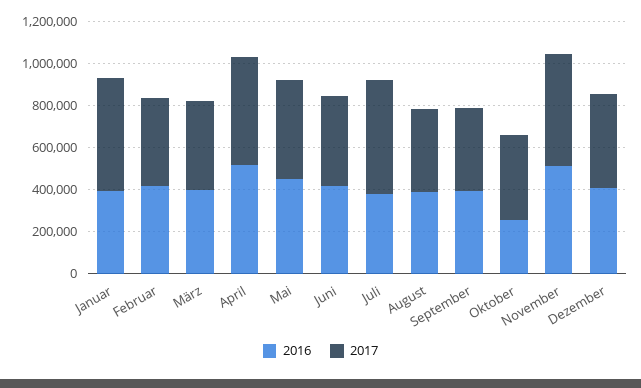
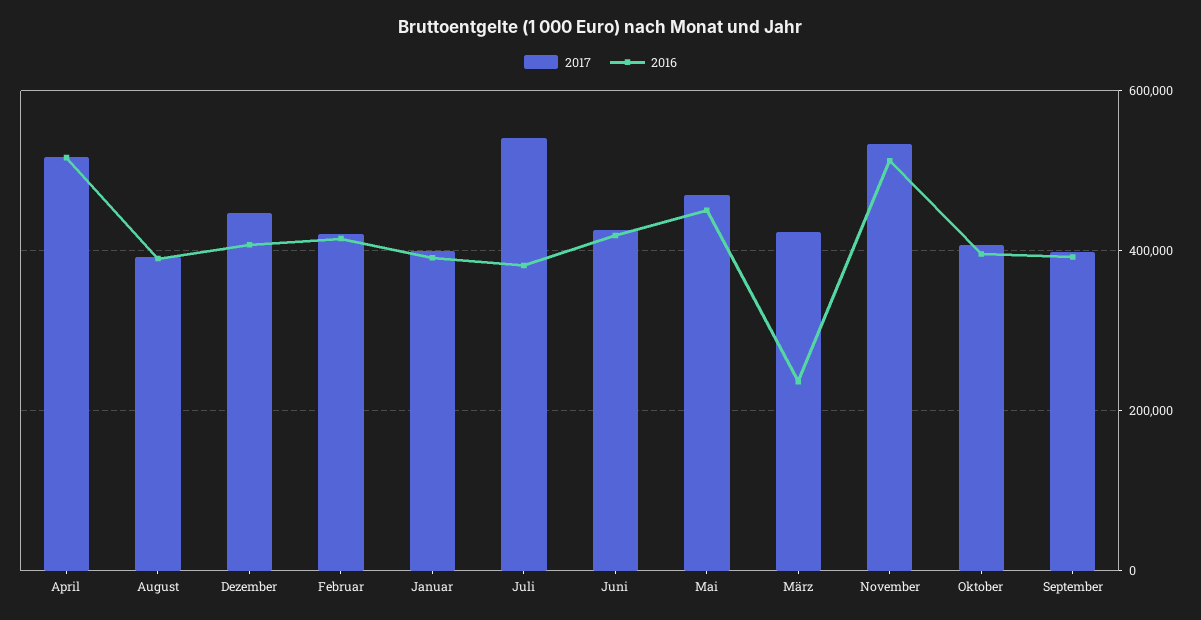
2017, Januar: 550000 -> 400000
2016, März: 400000 -> 240000
2016, Oktober: 250000 -> 400000

